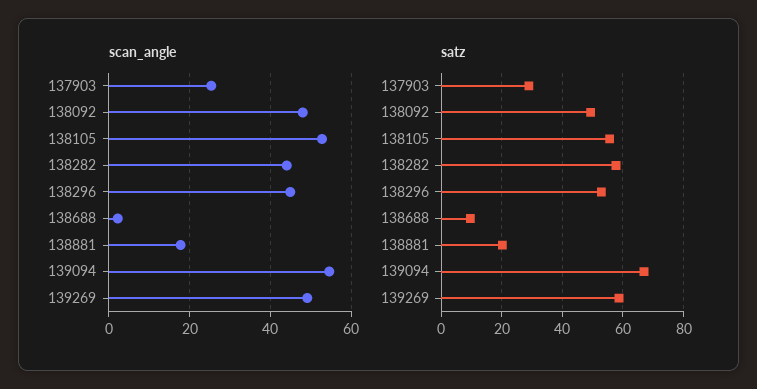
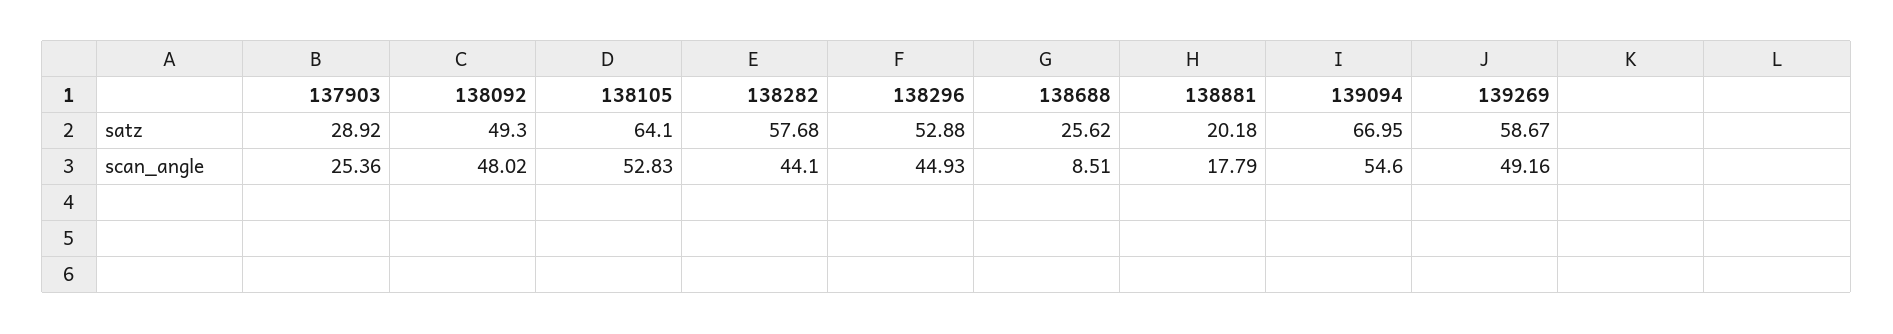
scan_angle, 138688: 2 -> 8.51
satz, 138105: 56 -> 64.1
satz, 138688: 10 -> 25.62

